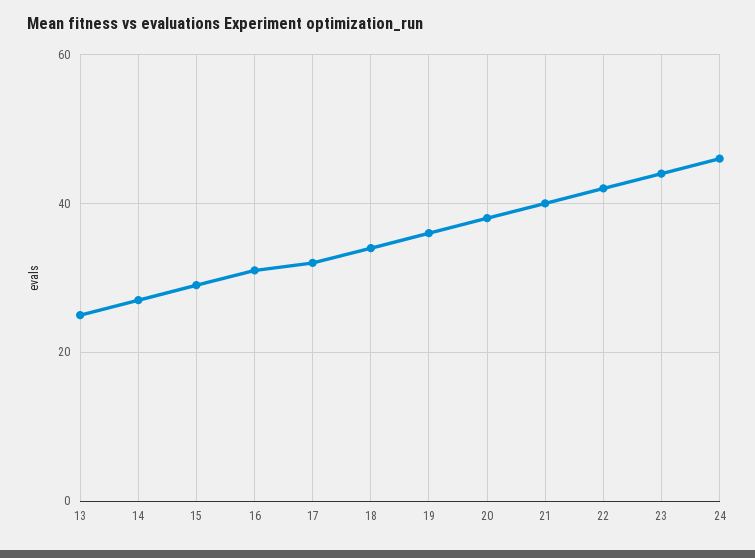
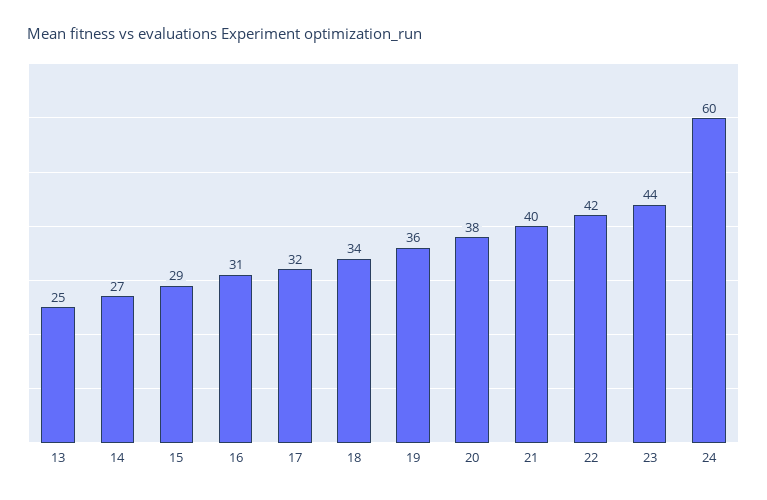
24: 45 -> 60

